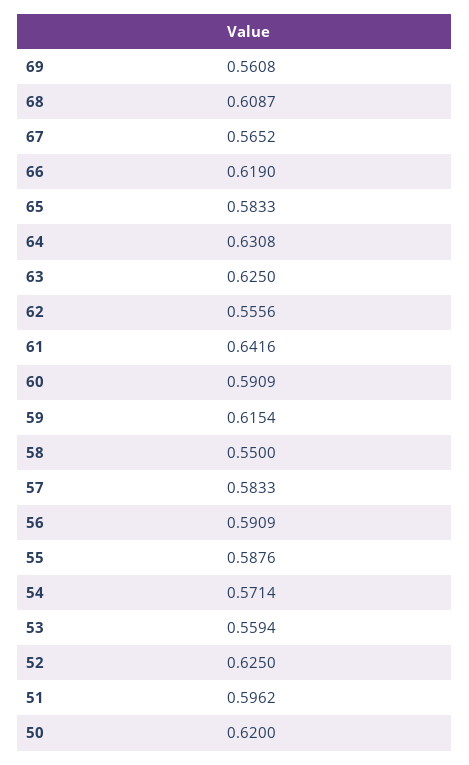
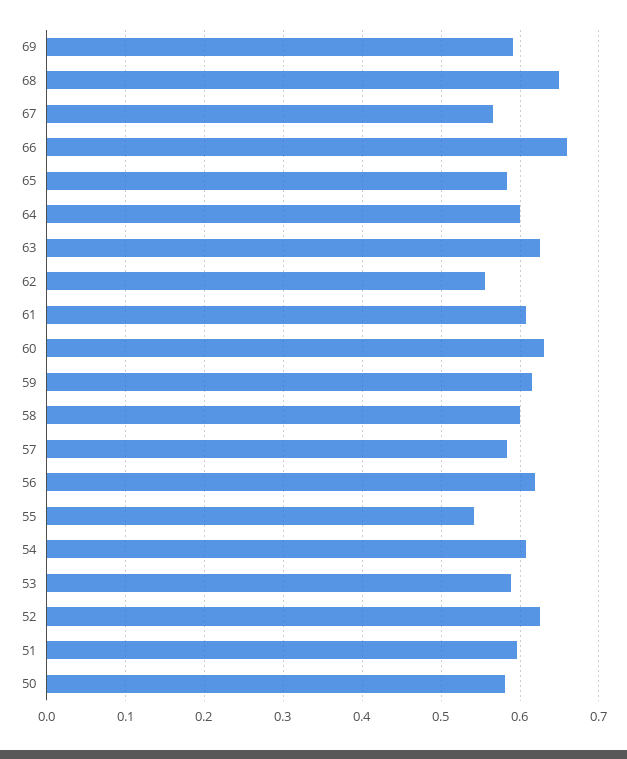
69: 0.5608 -> 0.59
68: 0.6087 -> 0.65
66: 0.619 -> 0.66
64: 0.6308 -> 0.6
61: 0.6416 -> 0.61
60: 0.5909 -> 0.63
58: 0.55 -> 0.6
56: 0.5909 -> 0.62
55: 0.5876 -> 0.54
54: 0.5714 -> 0.61
53: 0.5594 -> 0.59
50: 0.62 -> 0.58

